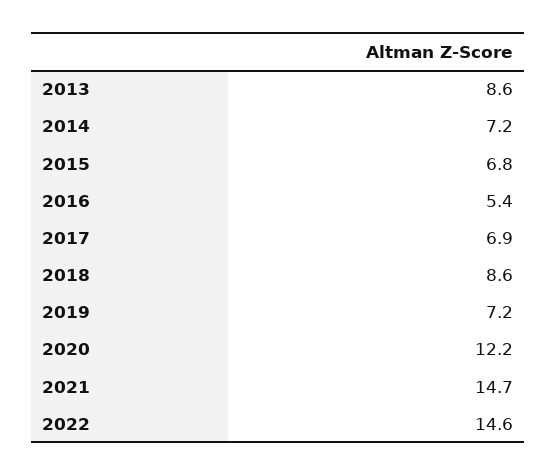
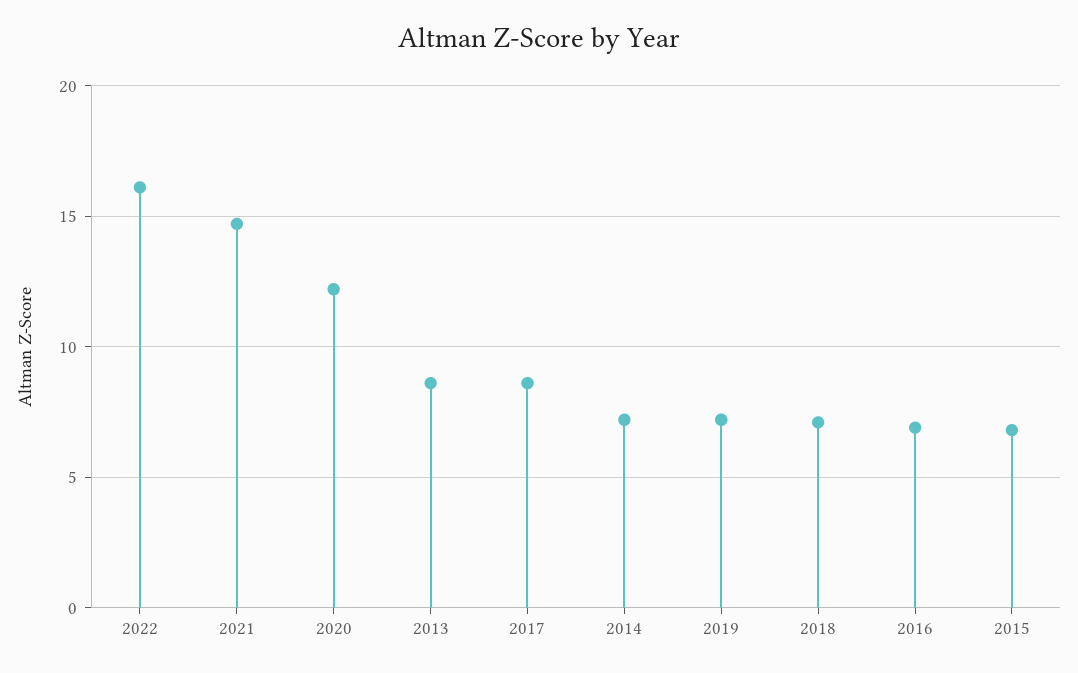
2016: 5.4 -> 7
2017: 6.9 -> 8.5
2018: 8.6 -> 7
2022: 14.6 -> 16

